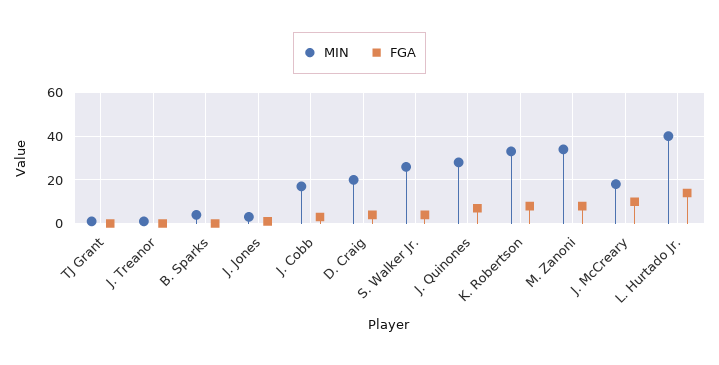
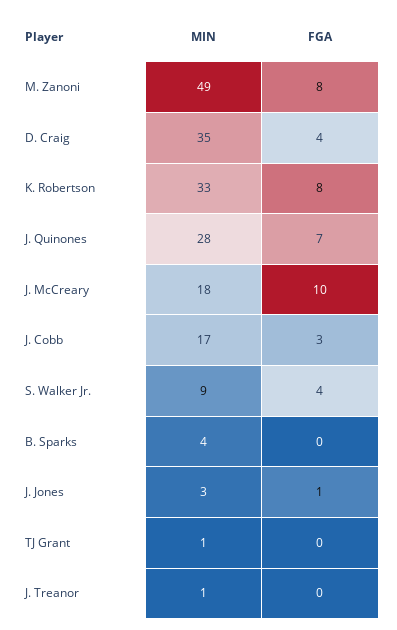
MIN, D. Craig: 20 -> 35
MIN, S. Walker Jr.: 25 -> 9
MIN, M. Zanoni: 35 -> 49
MIN, L. Hurtado Jr.: 40 -> none
FGA, L. Hurtado Jr.: 15 -> none

